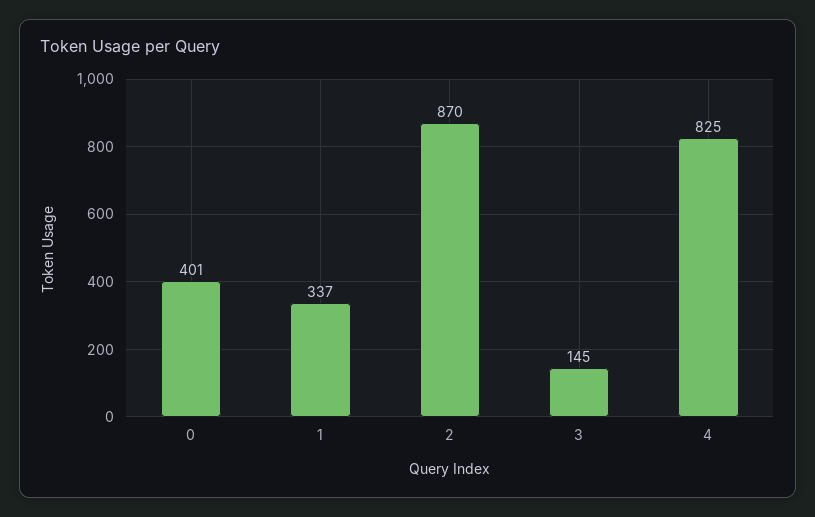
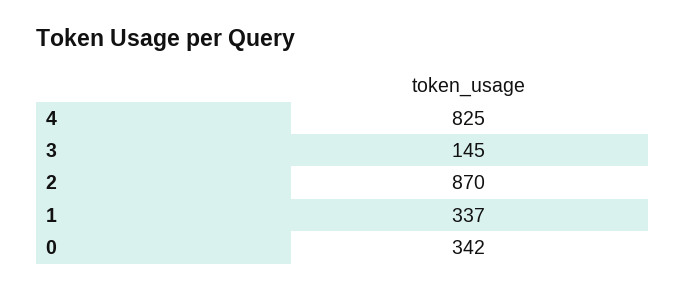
0: 401 -> 342

